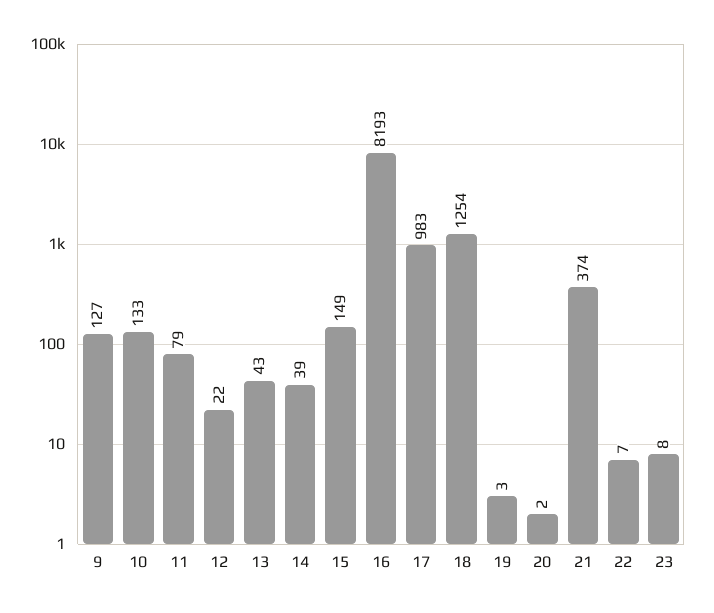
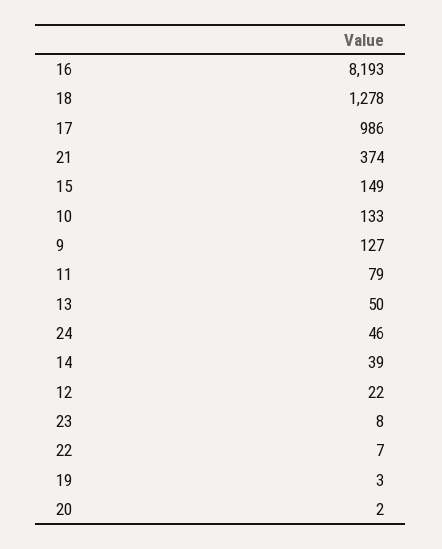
13: 43 -> 50
17: 983 -> 986
18: 1254 -> 1278
24: none -> 46

